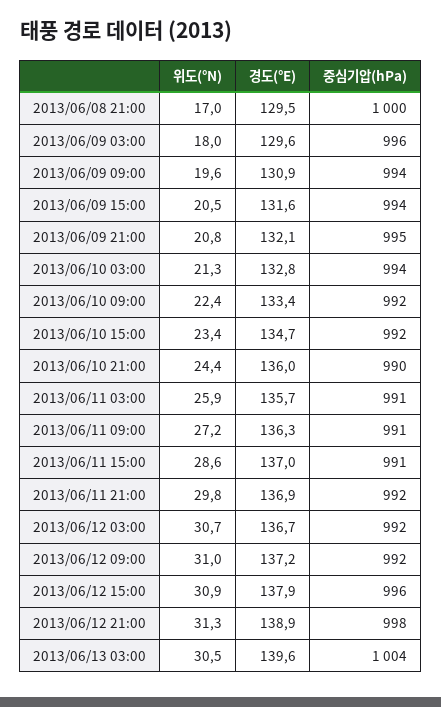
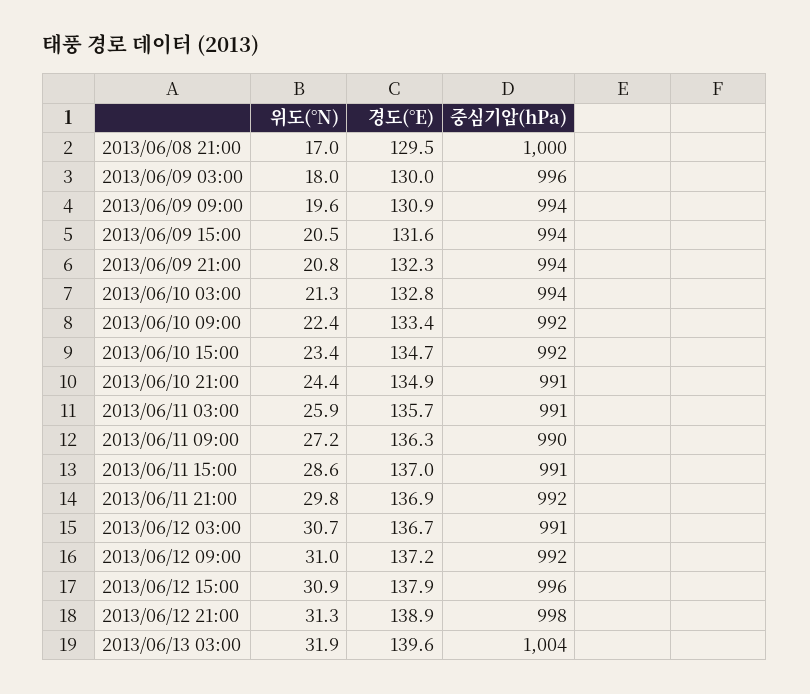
경도(°E), 2013/06/09 03:00: 129.6 -> 130
경도(°E), 2013/06/09 21:00: 132.1 -> 132.3
중심기압(hPa), 2013/06/09 21:00: 995 -> 994
경도(°E), 2013/06/10 21:00: 136 -> 134.9
중심기압(hPa), 2013/06/10 21:00: 990 -> 991
중심기압(hPa), 2013/06/11 09:00: 991 -> 990
중심기압(hPa), 2013/06/12 03:00: 992 -> 991
위도(°N), 2013/06/13 03:00: 30.5 -> 31.9

